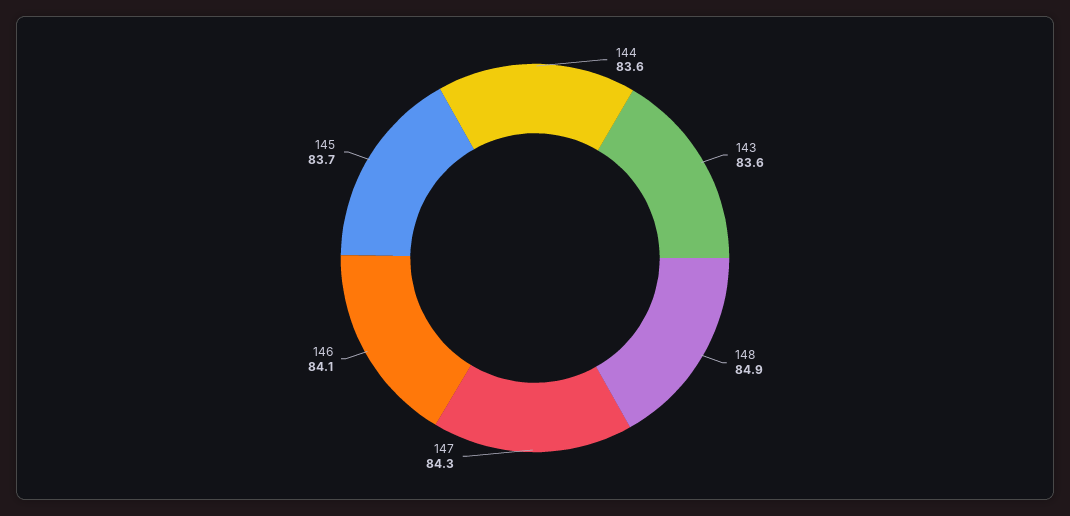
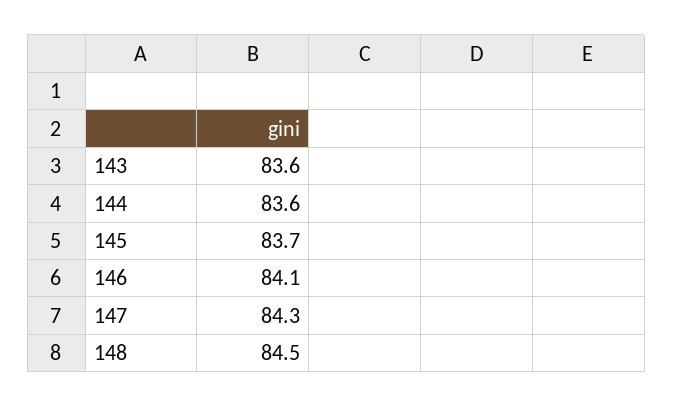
148: 84.9 -> 84.5

